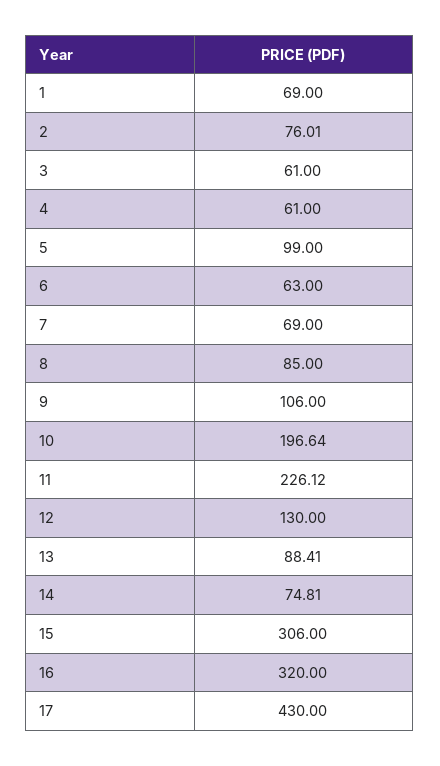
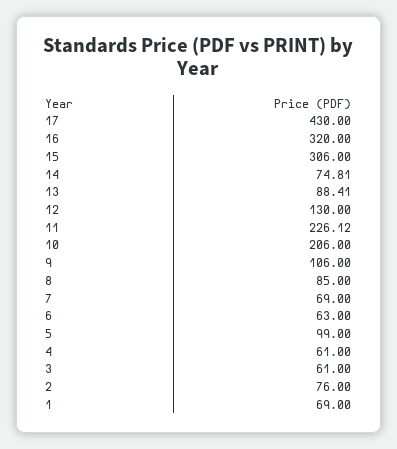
2: 76.01 -> 76
10: 196.64 -> 206

